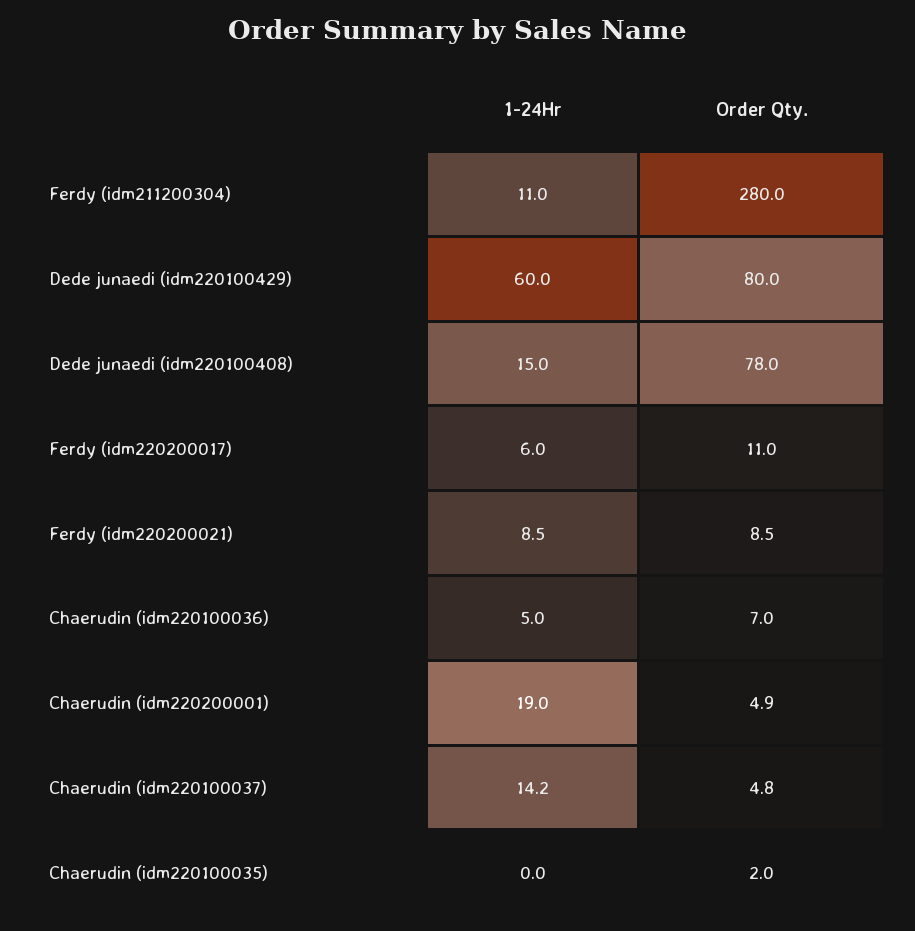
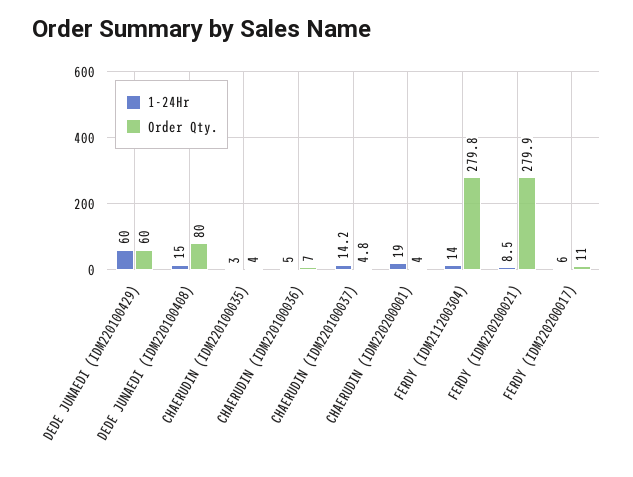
1-24Hr, Ferdy (idm211200304): 11 -> 14
Order Qty., Ferdy (idm211200304): 280 -> 279.8
Order Qty., Dede junaedi (idm220100429): 80 -> 60
Order Qty., Dede junaedi (idm220100408): 78 -> 80
Order Qty., Ferdy (idm220200021): 8.5 -> 279.9
Order Qty., Chaerudin (idm220200001): 4.9 -> 4
1-24Hr, Chaerudin (idm220100035): 0 -> 3
Order Qty., Chaerudin (idm220100035): 2 -> 4

